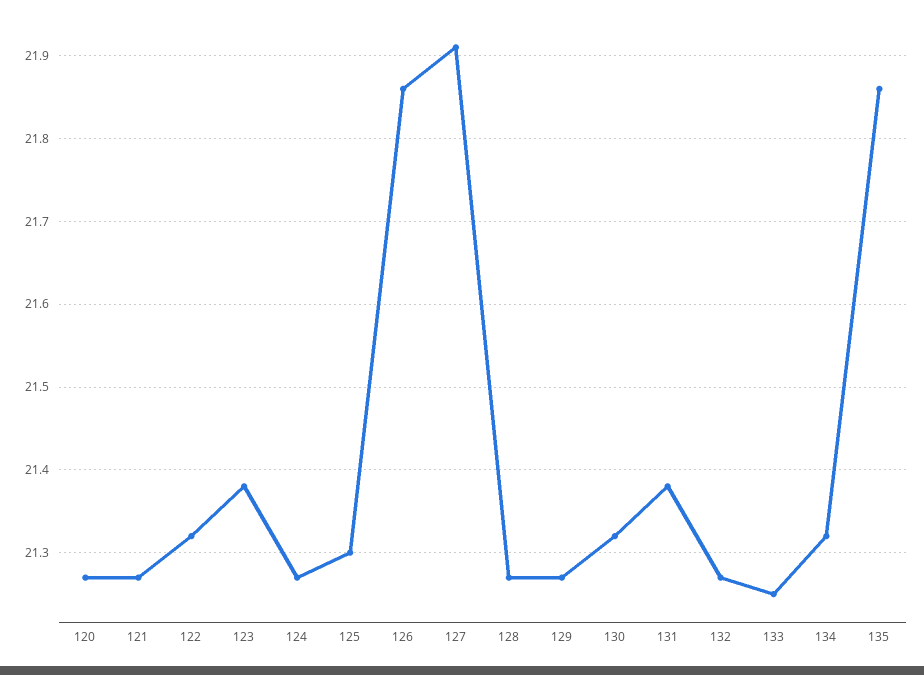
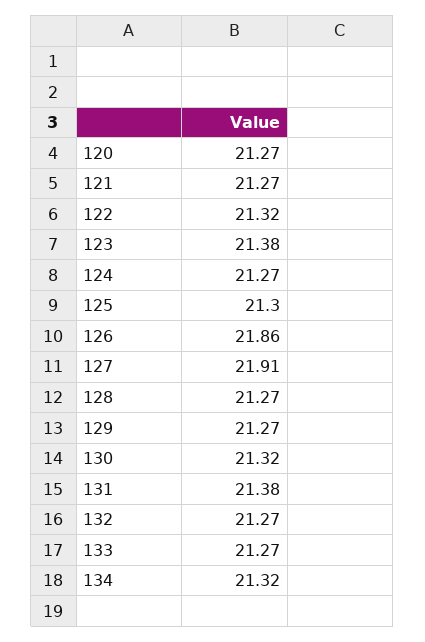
133: 21.25 -> 21.27
135: 21.86 -> none

